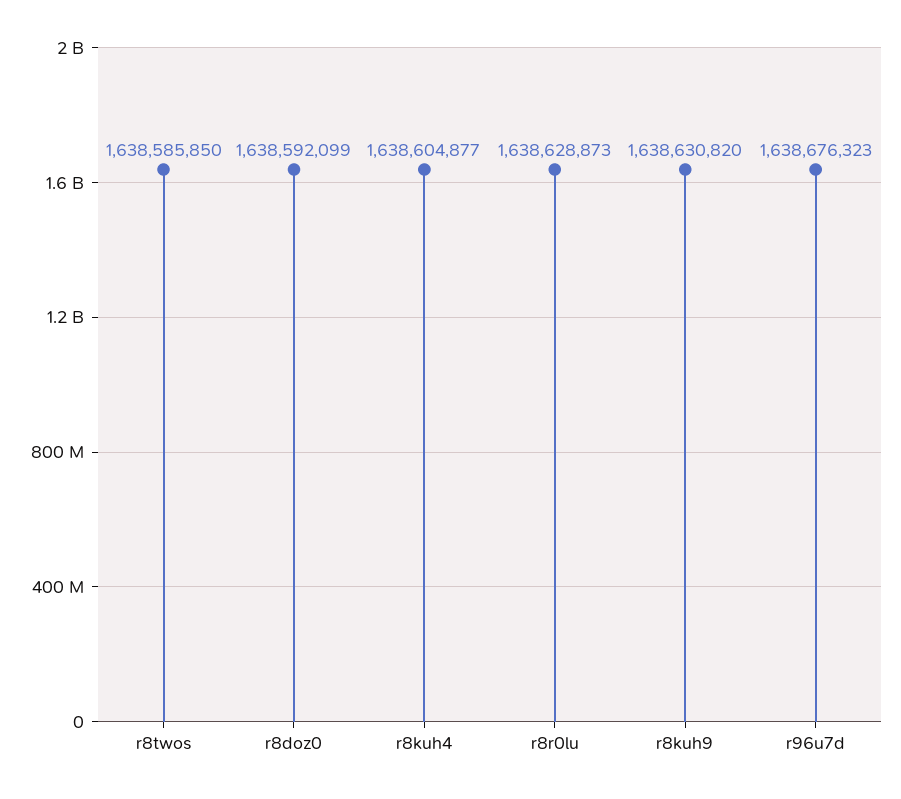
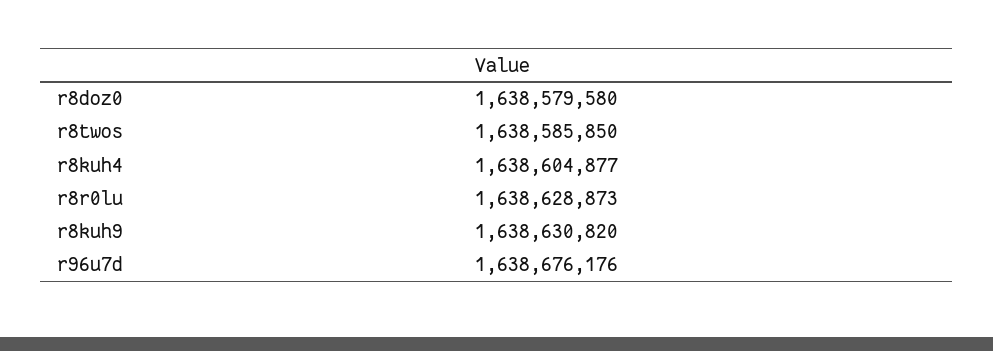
r8doz0: 1638592099 -> 1638579580
r96u7d: 1638676323 -> 1638676176

